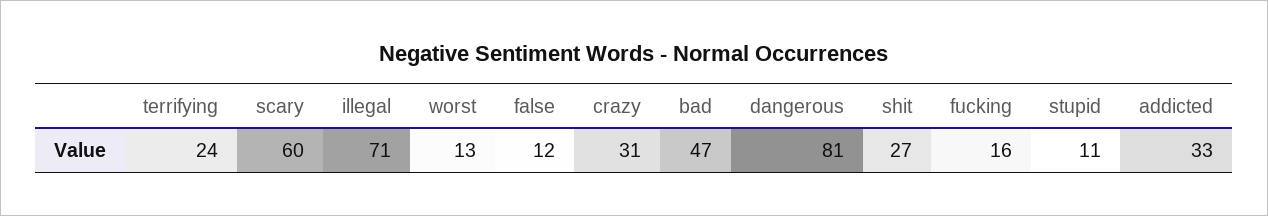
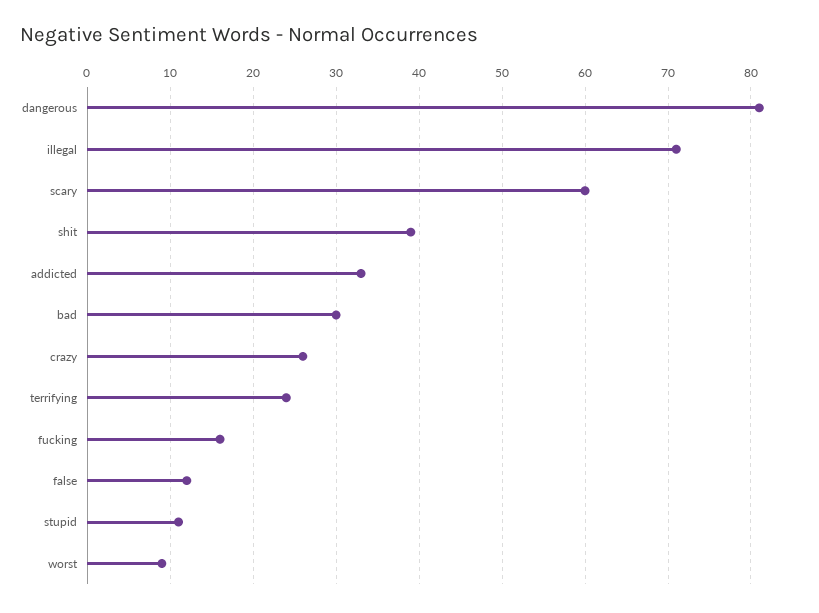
worst: 13 -> 9
crazy: 31 -> 26
bad: 47 -> 30
shit: 27 -> 39

